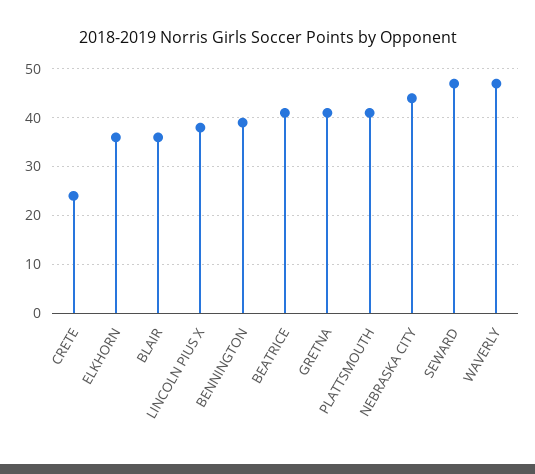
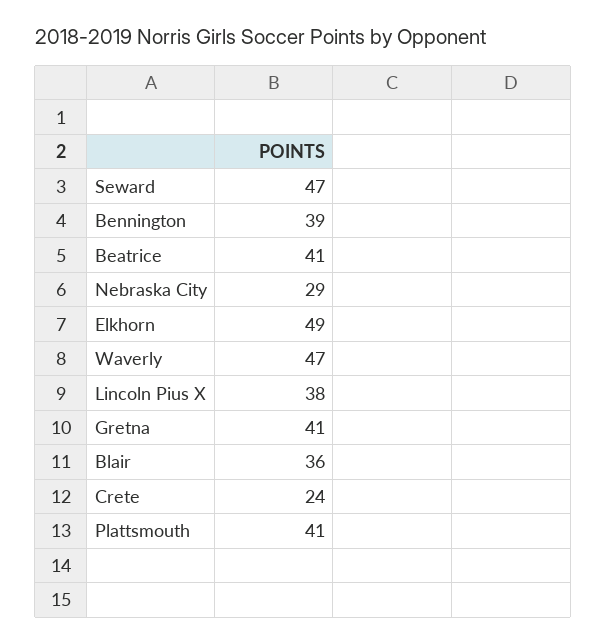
ELKHORN: 35 -> 49
NEBRASKA CITY: 45 -> 29

